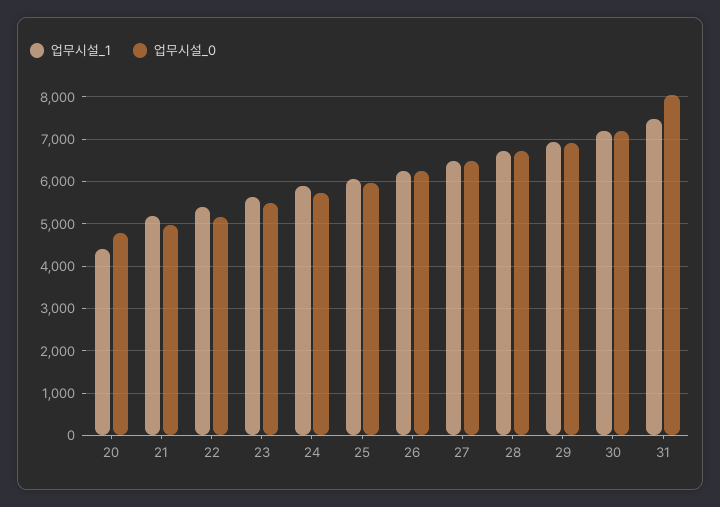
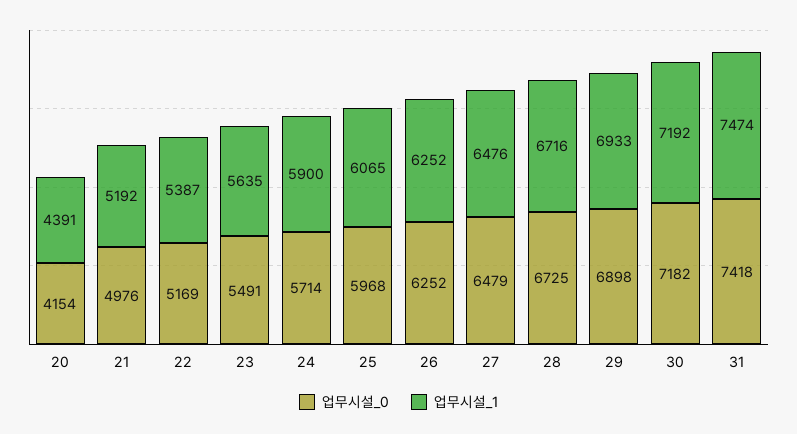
업무시설_0, 20: 4800 -> 4154
업무시설_0, 31: 8000 -> 7418

